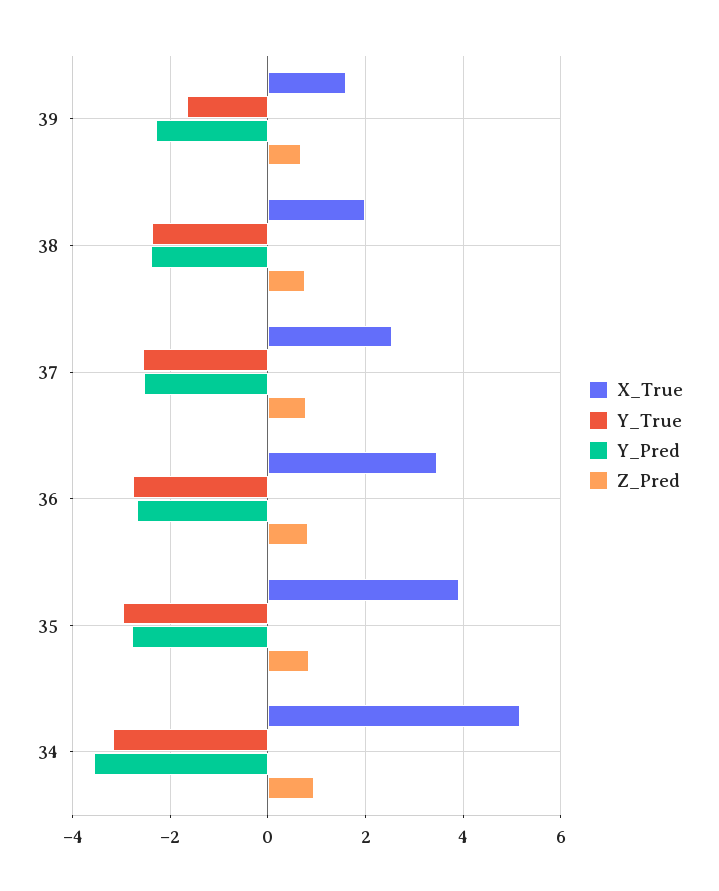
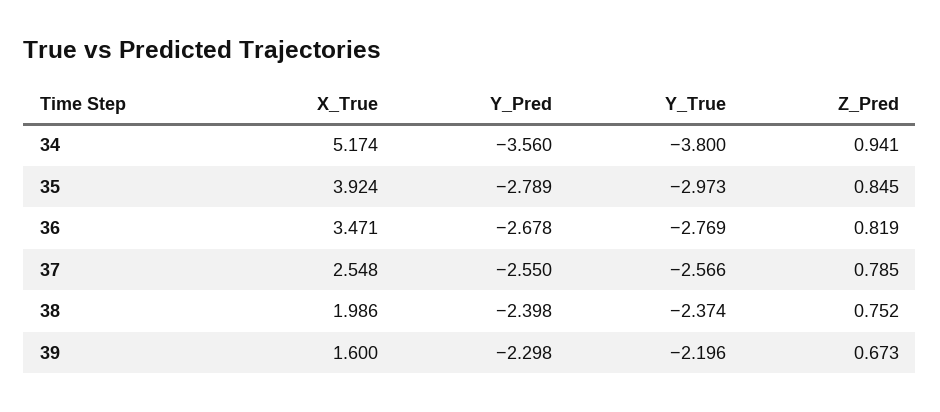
Y_True, 39: -1.6 -> -2.196
Y_True, 34: -3.2 -> -3.8

